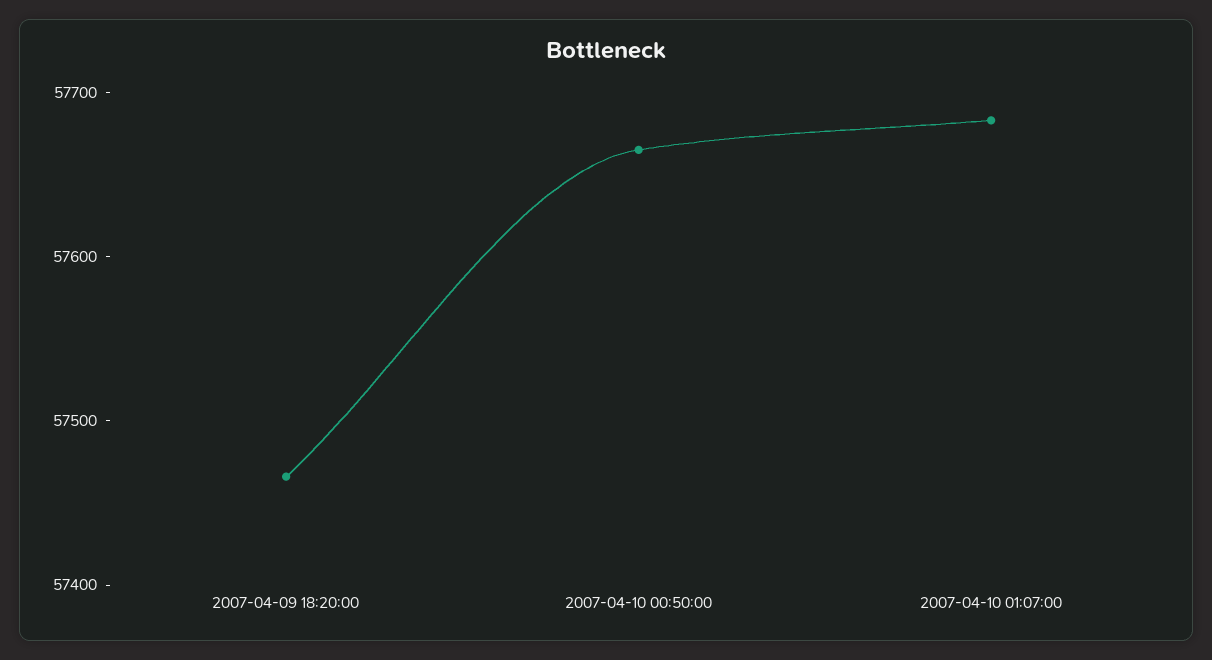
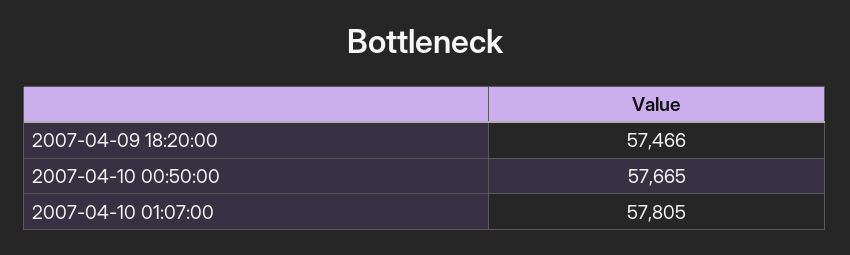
2007-04-10 01:07:00: 57680 -> 57805

